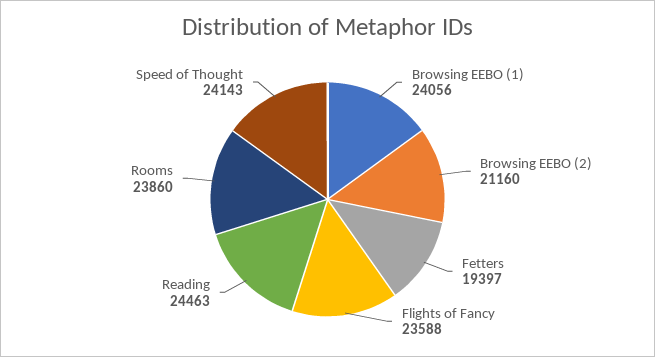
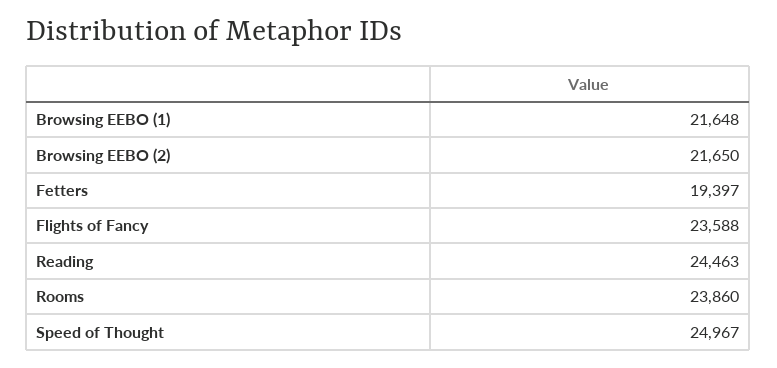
Browsing EEBO (1): 24056 -> 21648
Browsing EEBO (2): 21160 -> 21650
Speed of Thought: 24143 -> 24967

